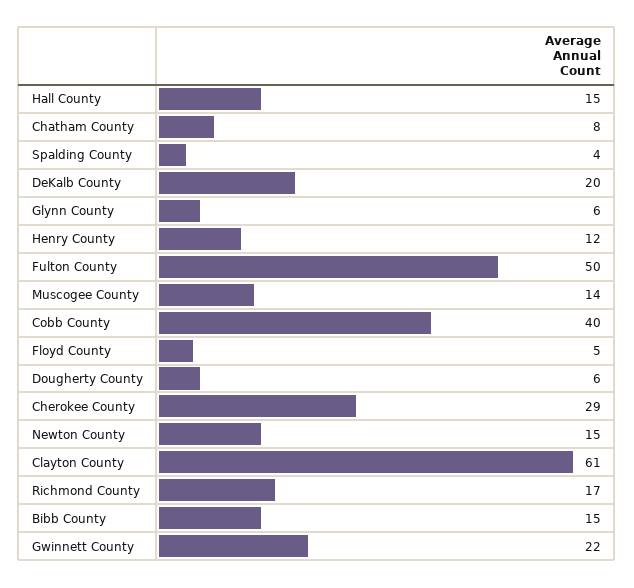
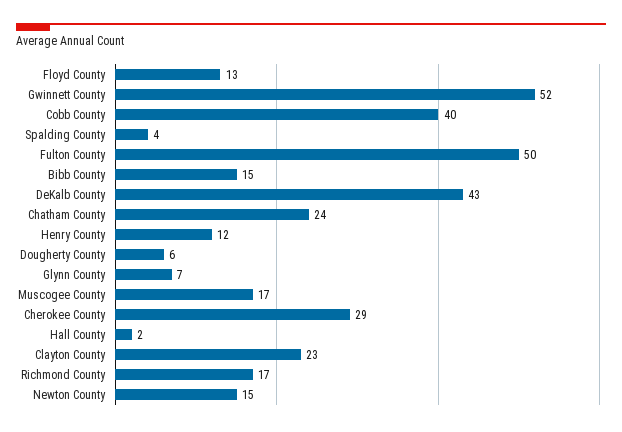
Hall County: 15 -> 2
Chatham County: 8 -> 24
DeKalb County: 20 -> 43
Glynn County: 6 -> 7
Muscogee County: 14 -> 17
Floyd County: 5 -> 13
Clayton County: 61 -> 23
Gwinnett County: 22 -> 52

